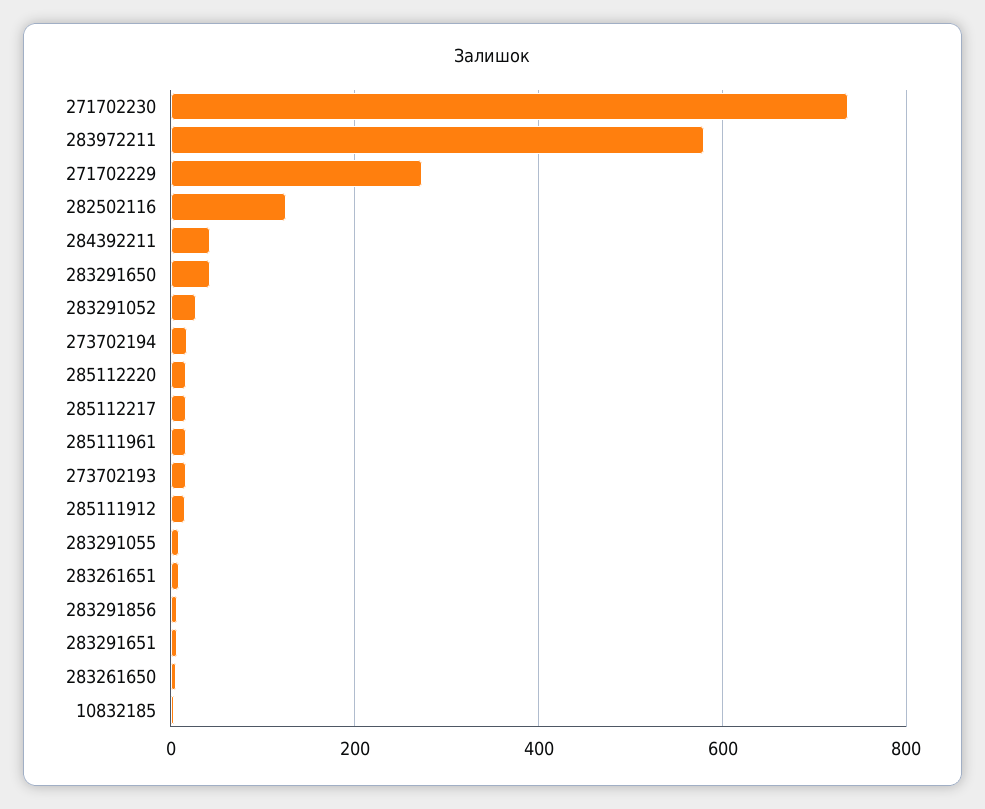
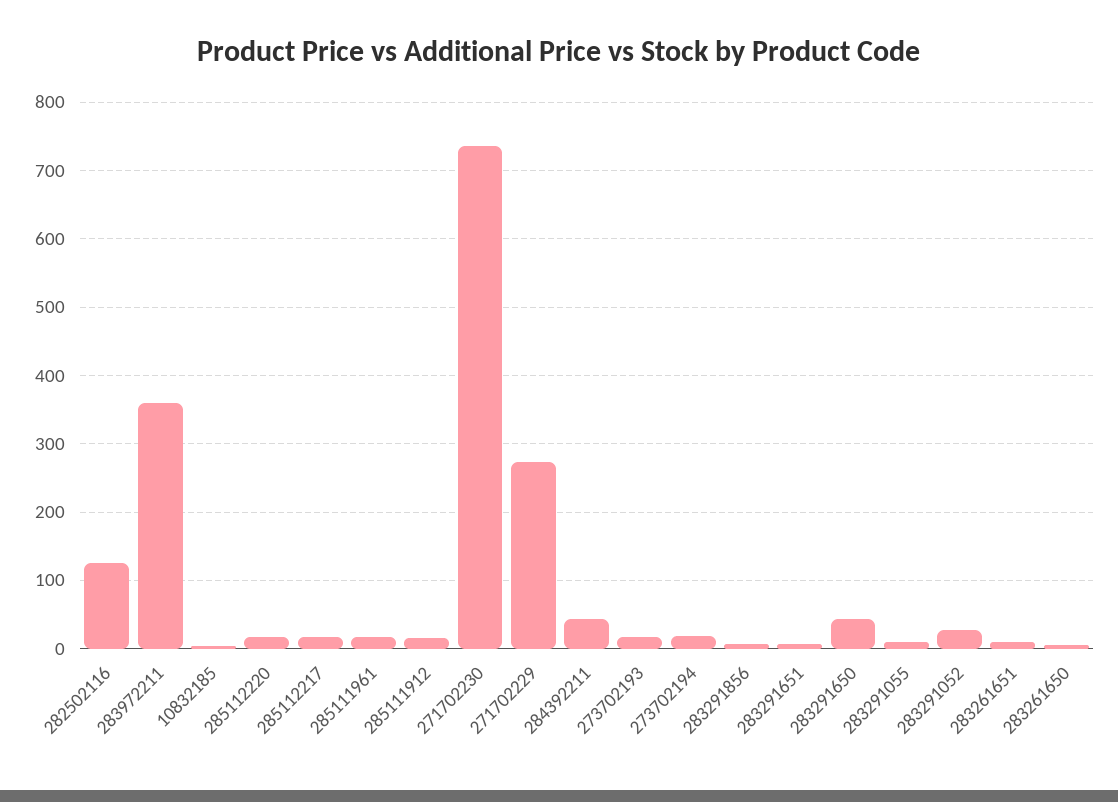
283972211: 580 -> 360

